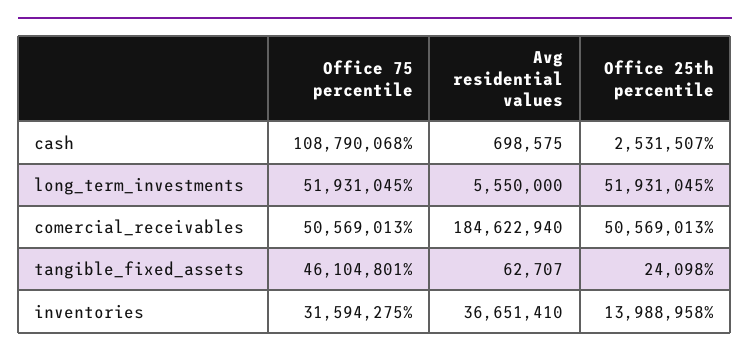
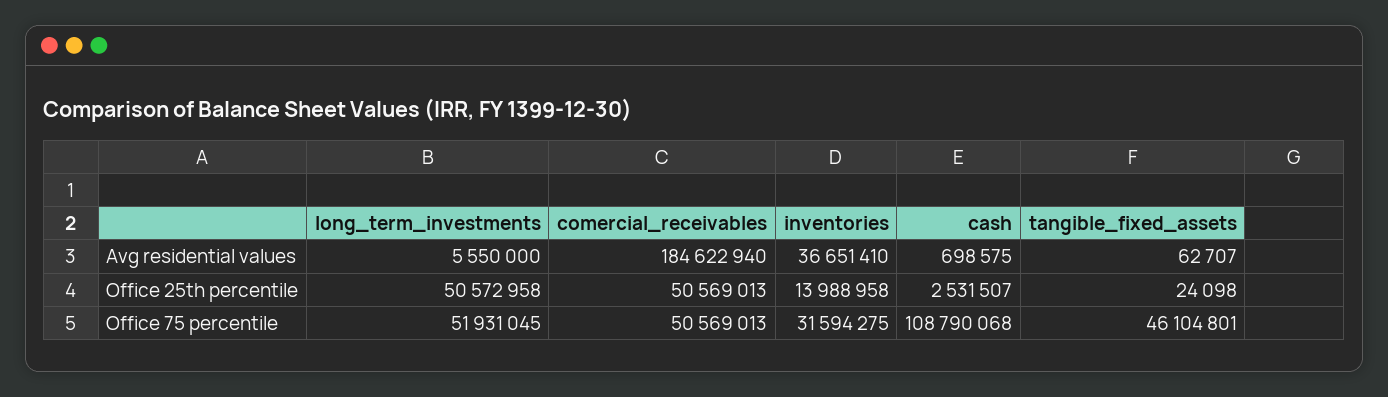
Office 25th percentile, long_term_investments: 51931045 -> 50572958

